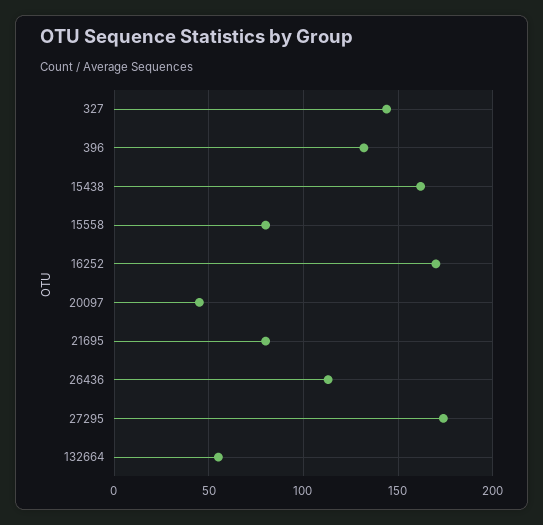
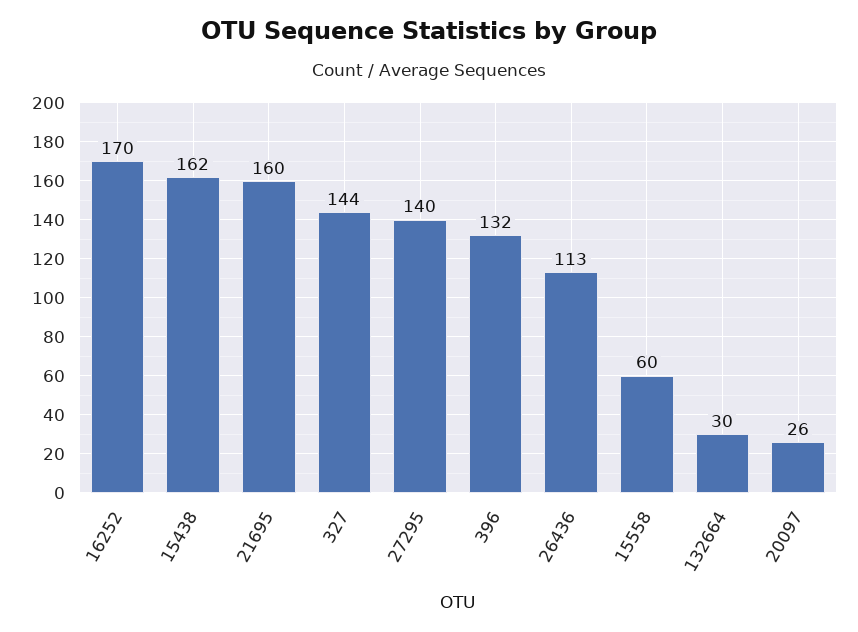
15558: 80 -> 60
20097: 45 -> 26
21695: 80 -> 160
27295: 175 -> 140
132664: 55 -> 30

